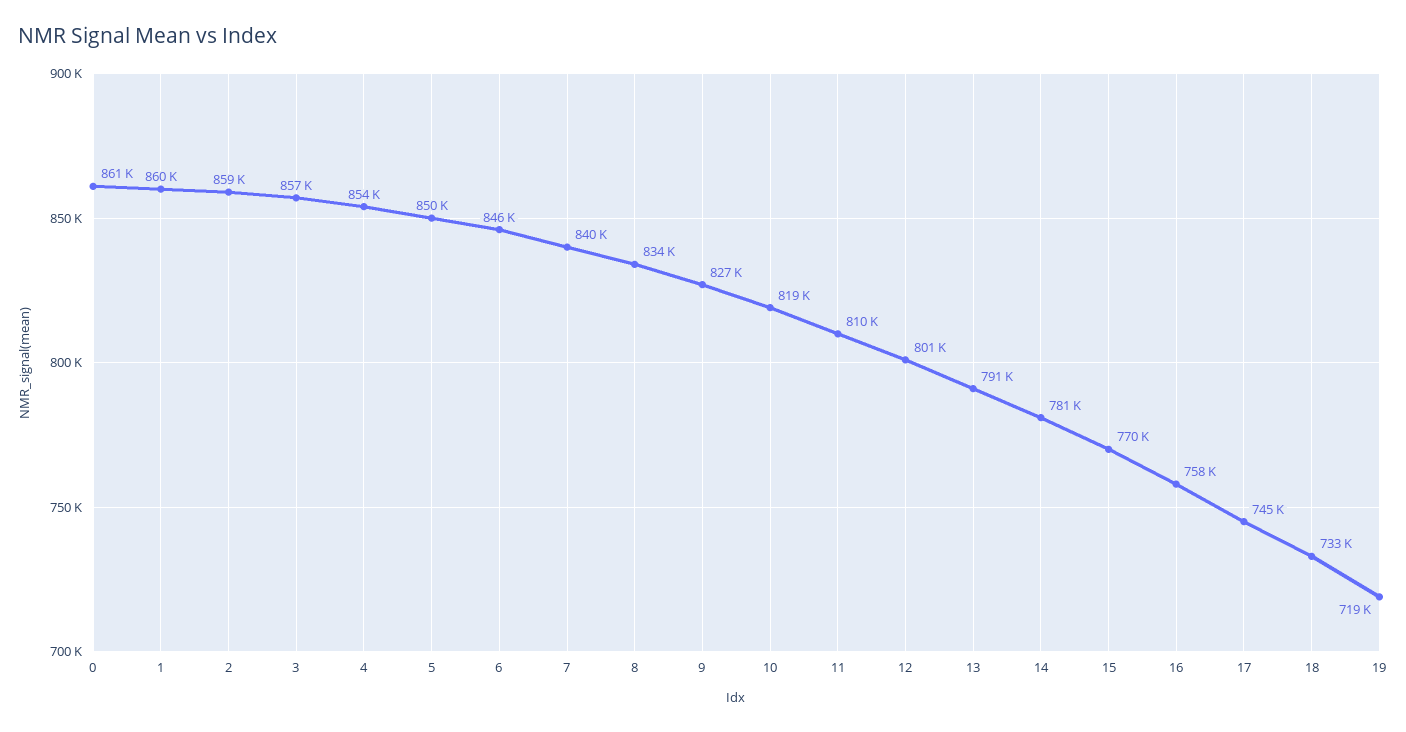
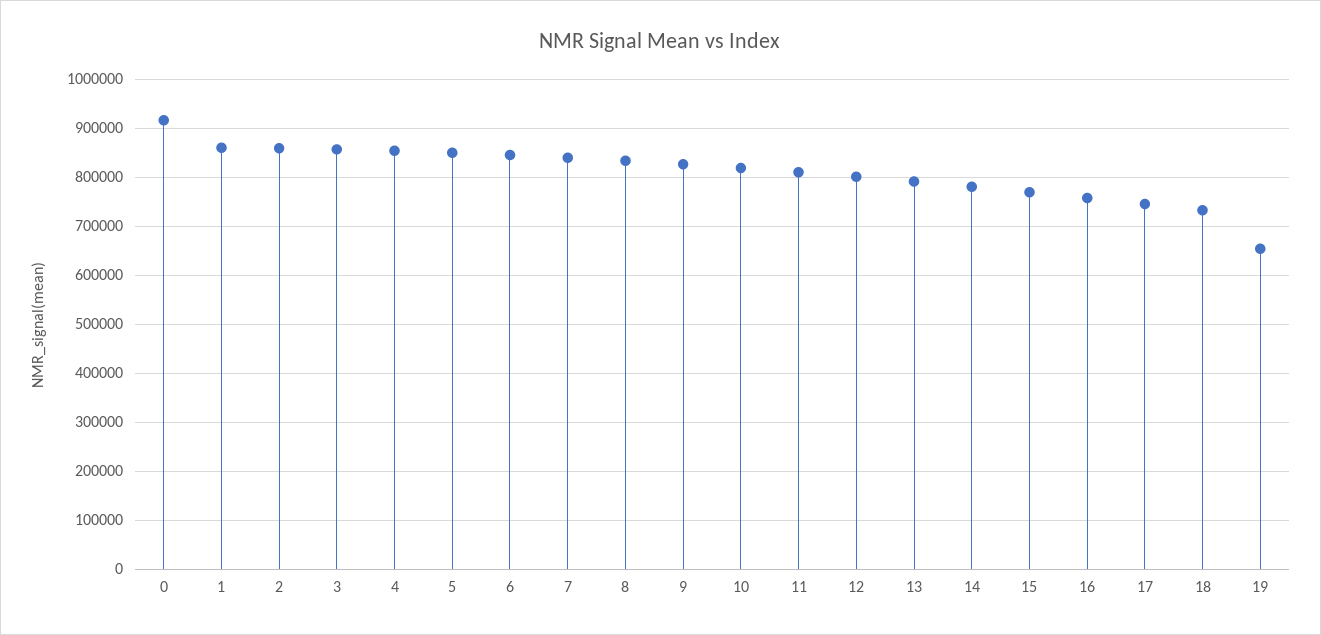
0: 861000 -> 920000
19: 719000 -> 660000

